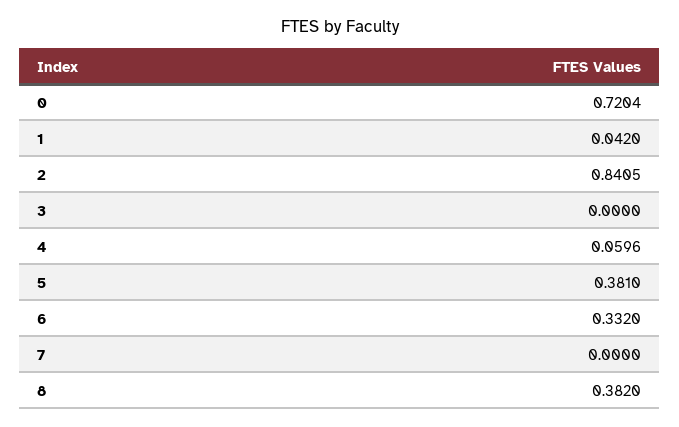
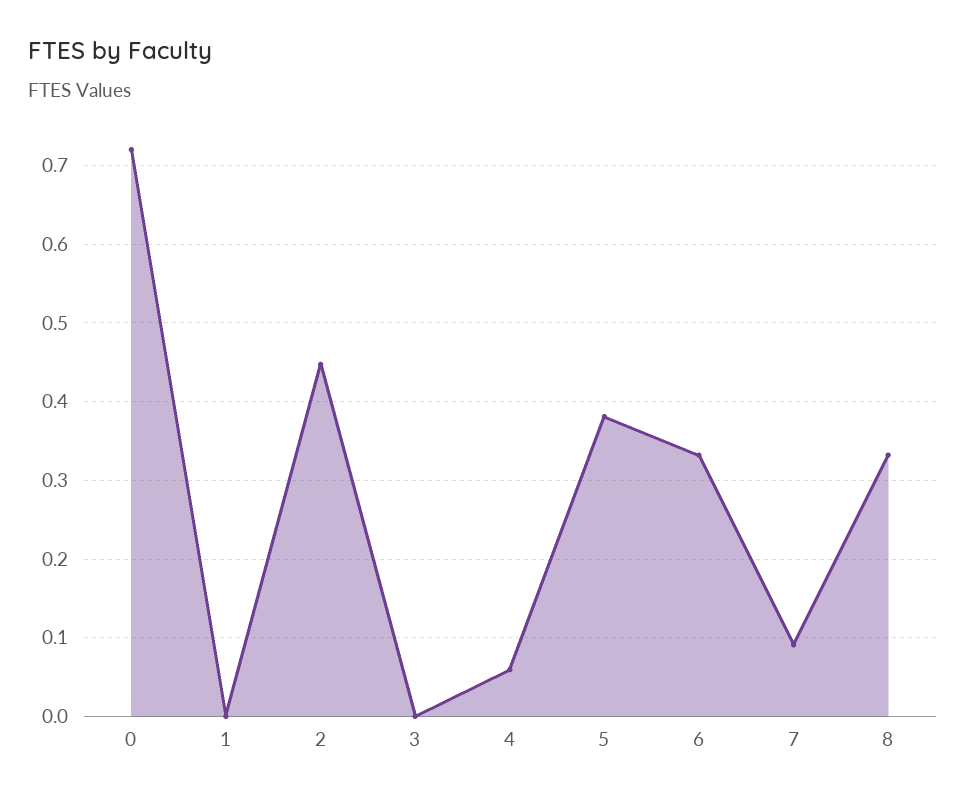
1: 0.042 -> 0
2: 0.8405 -> 0.45
7: 0 -> 0.09
8: 0.382 -> 0.33

